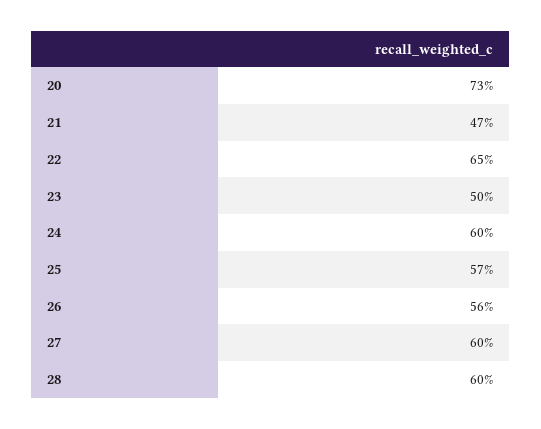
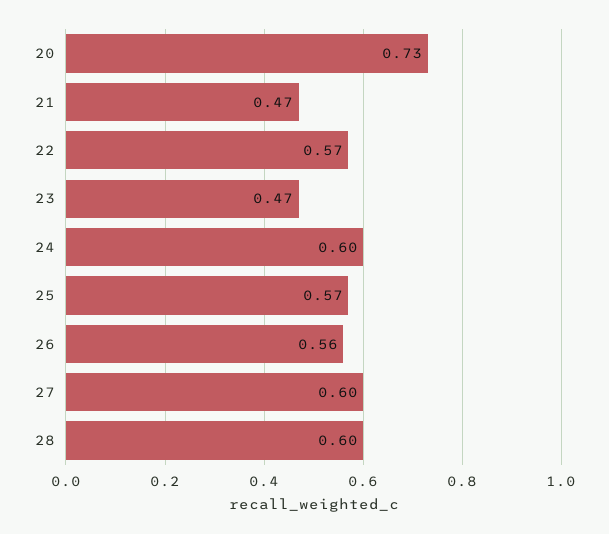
22: 0.65 -> 0.57
23: 0.5 -> 0.47

